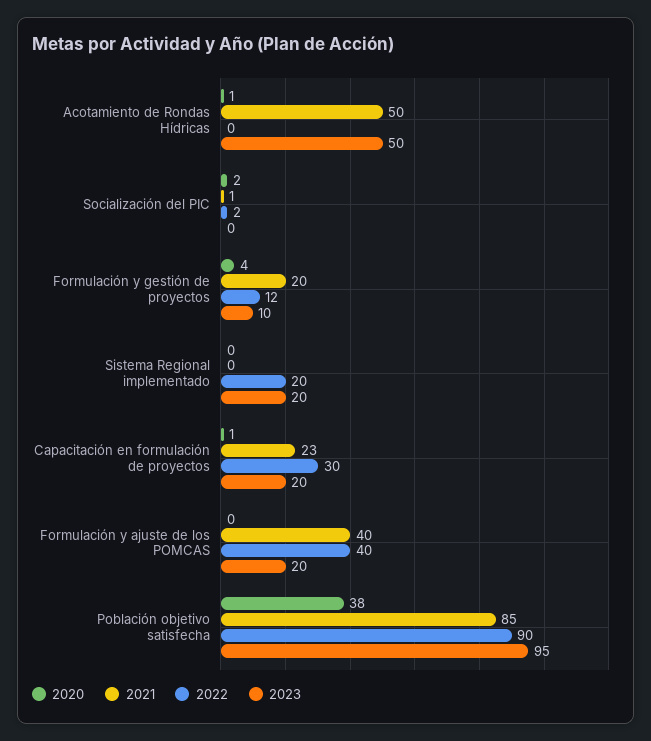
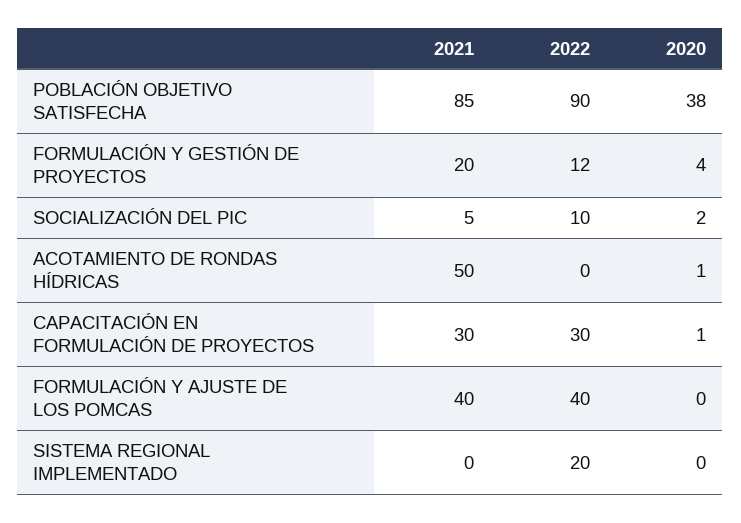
2023, Acotamiento de Rondas Hídricas: 50 -> none
2021, Socialización del PIC: 1 -> 5
2022, Socialización del PIC: 2 -> 10
2023, Socialización del PIC: 0 -> none
2023, Formulación y gestión de proyectos: 10 -> none
2023, Sistema Regional implementado: 20 -> none
2021, Capacitación en formulación de proyectos: 23 -> 30
2023, Capacitación en formulación de proyectos: 20 -> none
2023, Formulación y ajuste de los POMCAS: 20 -> none
2023, Población objetivo satisfecha: 95 -> none

